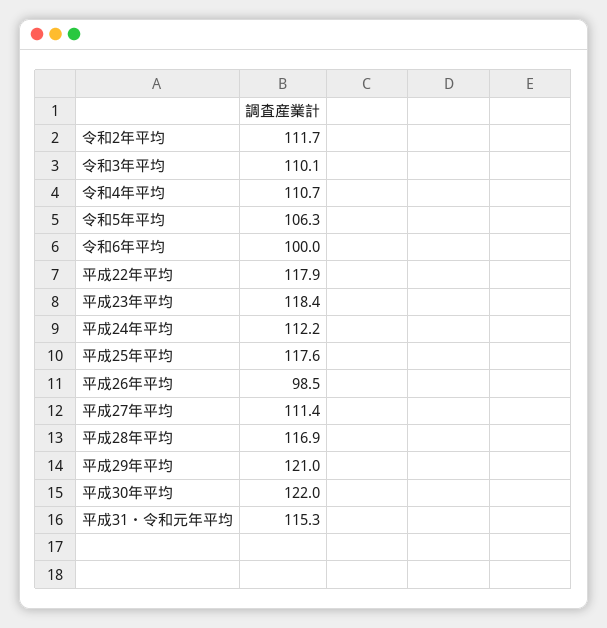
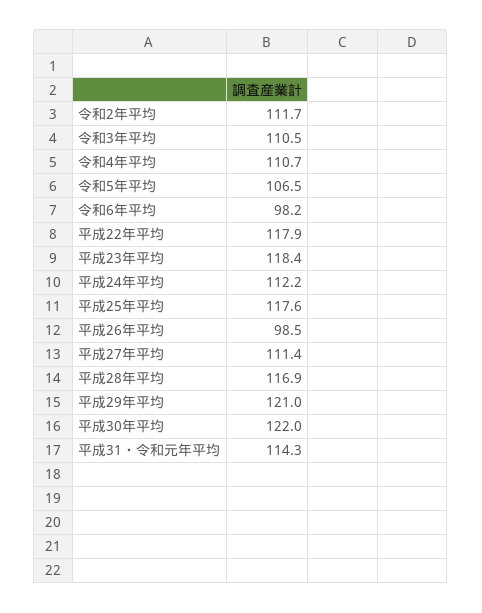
令和3年平均: 110.1 -> 110.5
令和5年平均: 106.3 -> 106.5
令和6年平均: 100 -> 98.2
平成31・令和元年平均: 115.3 -> 114.3

